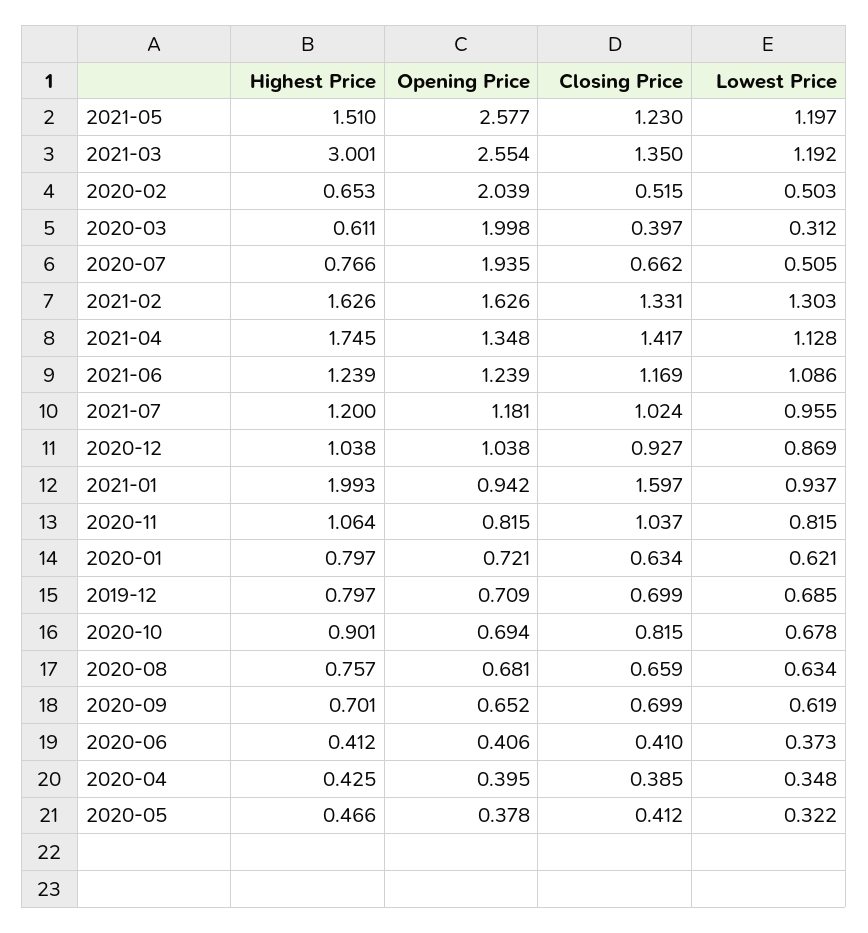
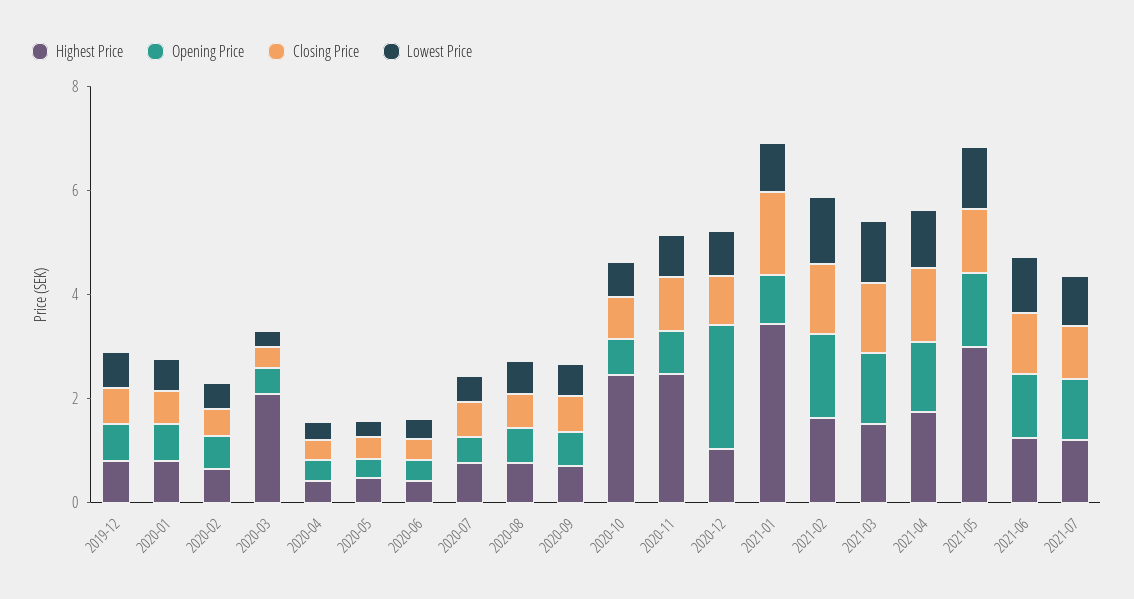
Highest Price, 2021-05: 1.51 -> 3
Opening Price, 2021-05: 2.577 -> 1.5
Highest Price, 2021-03: 3.001 -> 1.5
Opening Price, 2021-03: 2.554 -> 1.5
Opening Price, 2020-02: 2.039 -> 0.5
Highest Price, 2020-03: 0.611 -> 2
Opening Price, 2020-03: 1.998 -> 0.5
Opening Price, 2020-07: 1.935 -> 0.5
Opening Price, 2020-12: 1.038 -> 2.5
Highest Price, 2021-01: 1.993 -> 3.5
Highest Price, 2020-11: 1.064 -> 2.5
Highest Price, 2020-10: 0.901 -> 2.5

